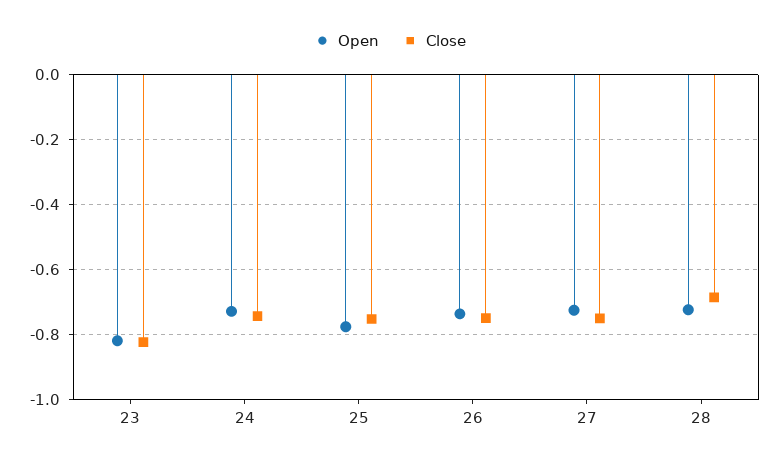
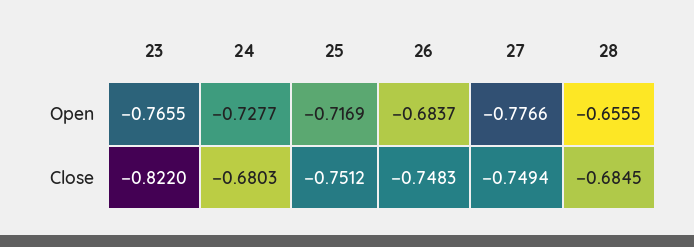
Open, 23: -0.82 -> -0.7655
Close, 24: -0.74 -> -0.6803
Open, 25: -0.78 -> -0.7169
Open, 26: -0.74 -> -0.6837
Open, 27: -0.72 -> -0.7766
Open, 28: -0.72 -> -0.6555

